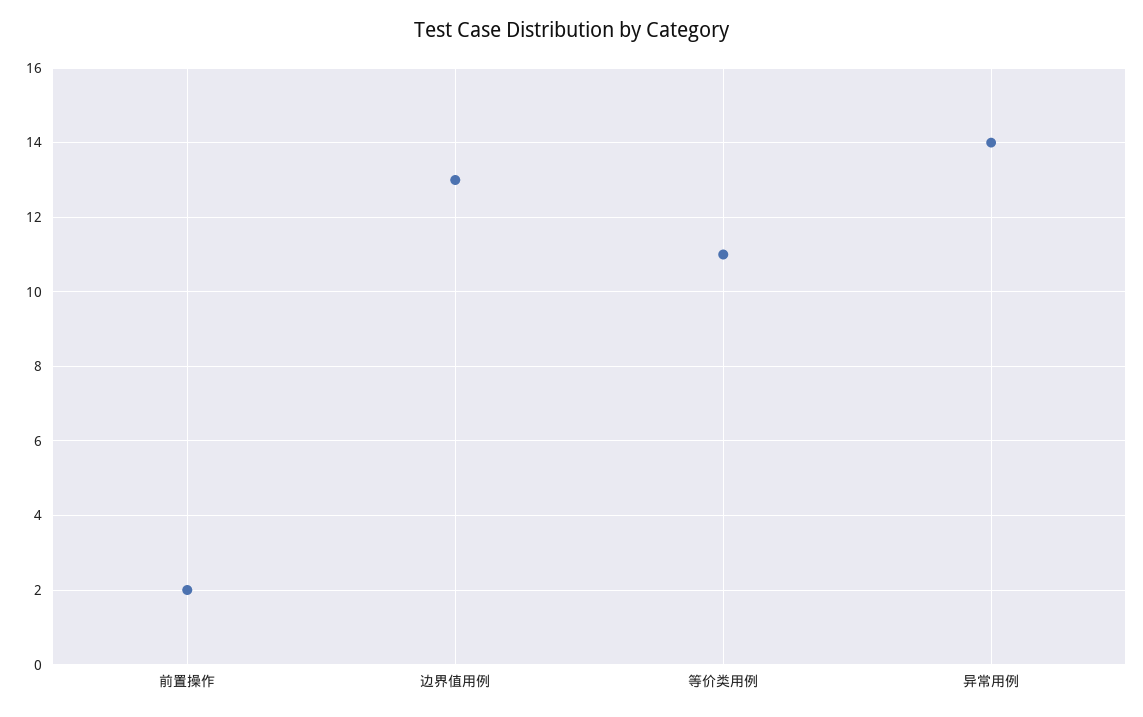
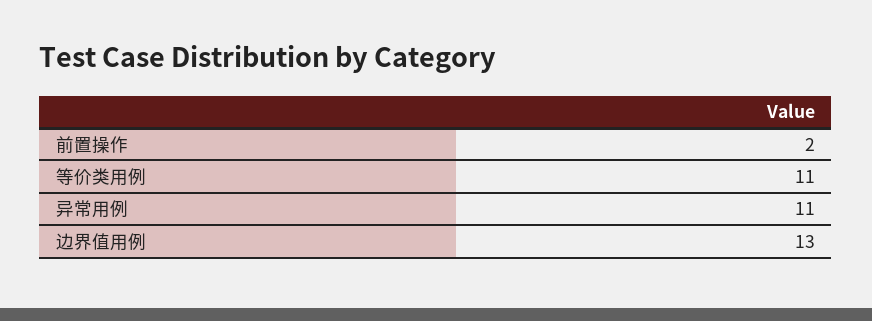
异常用例: 14 -> 11

